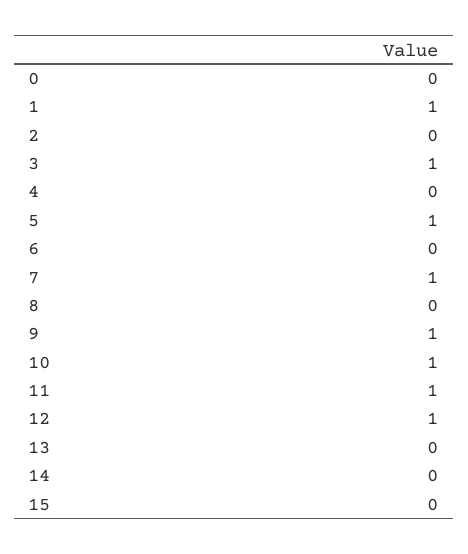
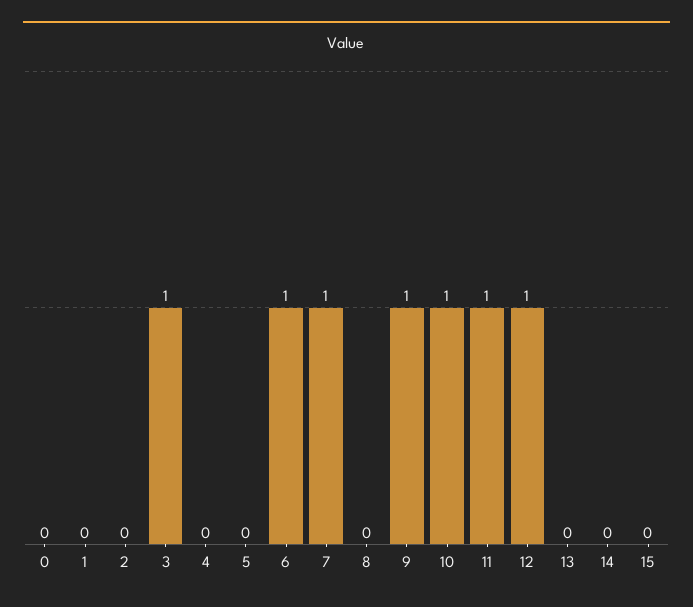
1: 1 -> 0
5: 1 -> 0
6: 0 -> 1

